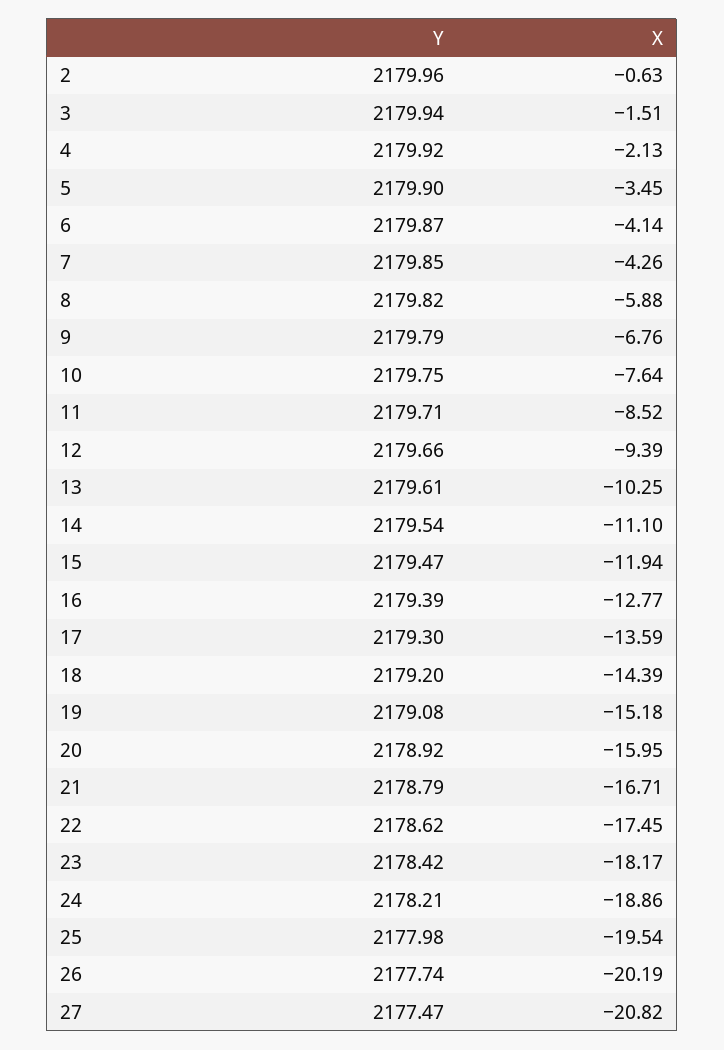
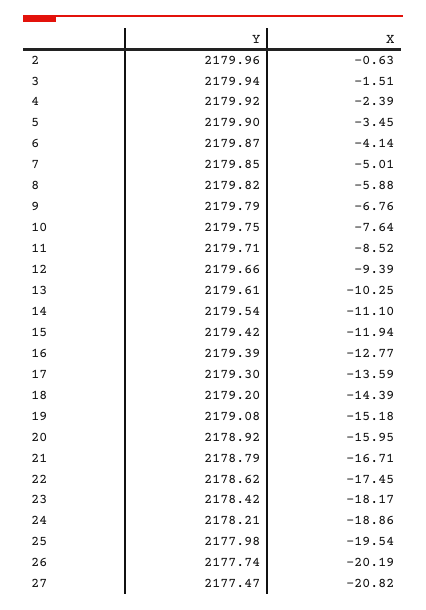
X, 4: -2.13 -> -2.39
X, 7: -4.26 -> -5.01
Y, 15: 2179.47 -> 2179.42

